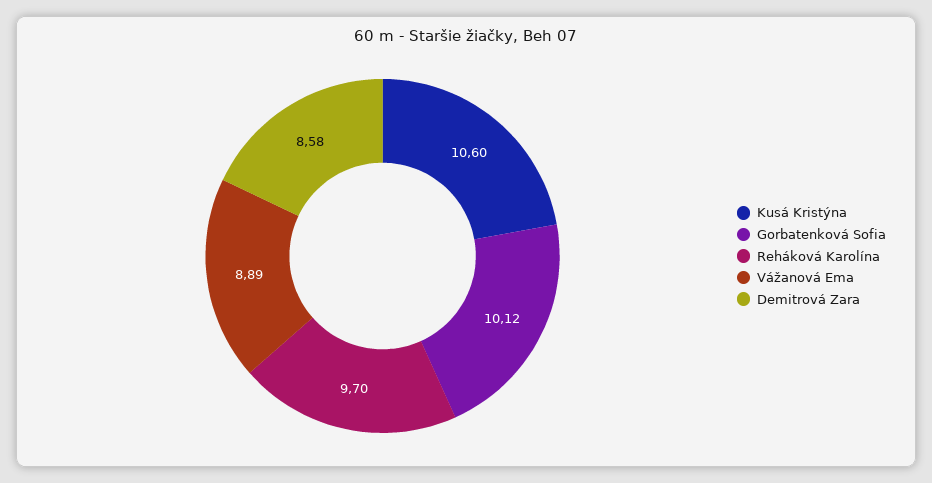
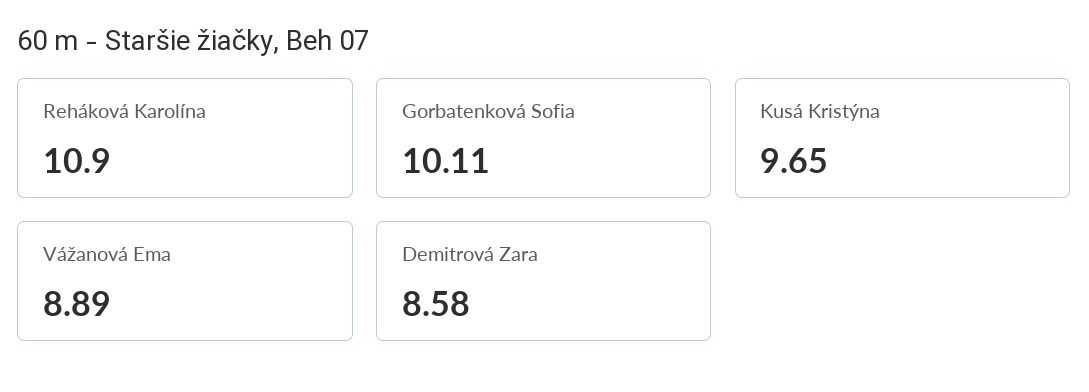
Kusá Kristýna: 10.6 -> 9.65
Gorbatenková Sofia: 10.12 -> 10.11
Reháková Karolína: 9.7 -> 10.9

